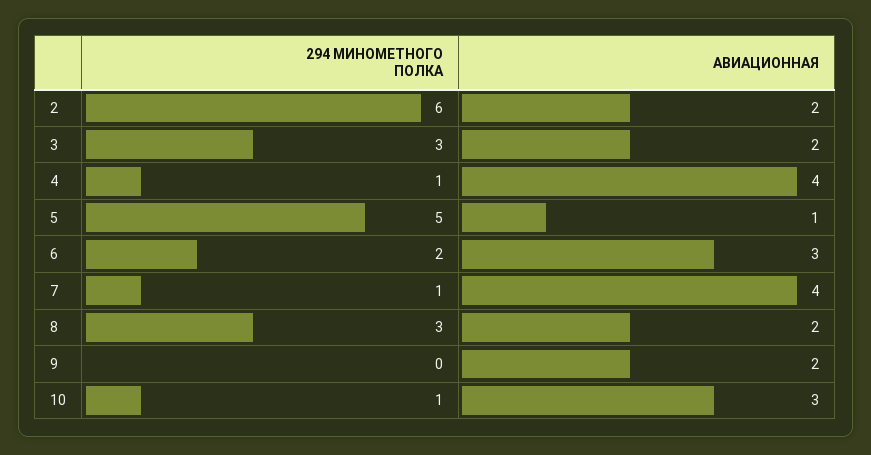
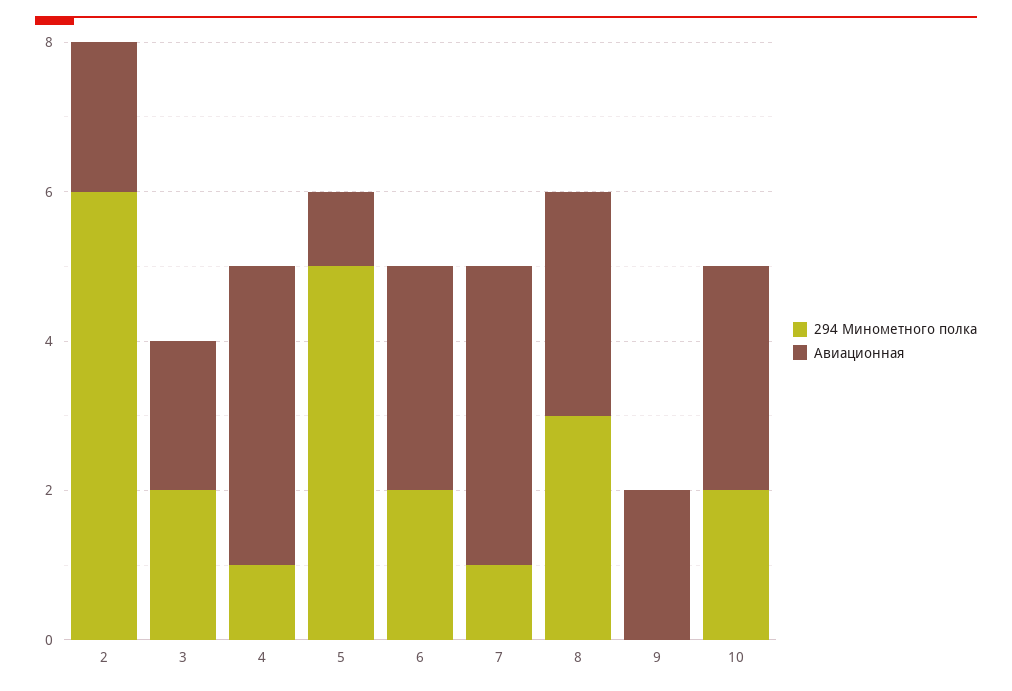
294 МИНОМЕТНОГО ПОЛКА, 3: 3 -> 2
АВИАЦИОННАЯ, 8: 2 -> 3
294 МИНОМЕТНОГО ПОЛКА, 10: 1 -> 2

